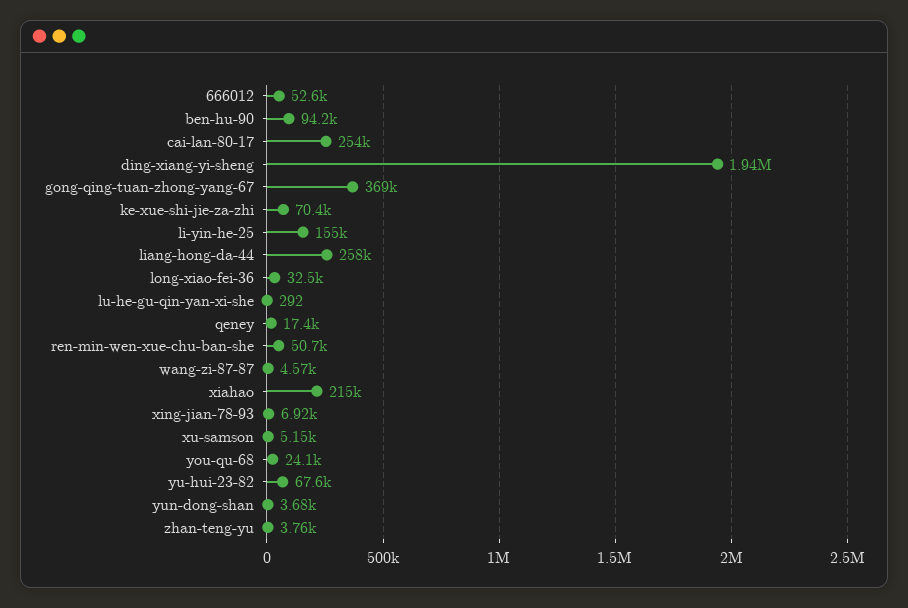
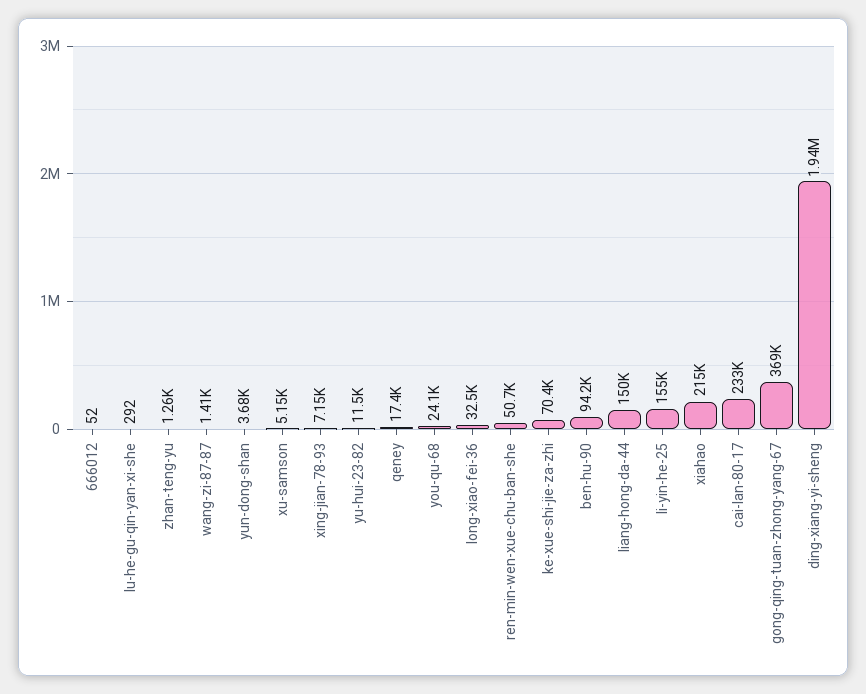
666012: 52600 -> 52
cai-lan-80-17: 254000 -> 233000
liang-hong-da-44: 258000 -> 150000
wang-zi-87-87: 4570 -> 1410
xing-jian-78-93: 6920 -> 7150
yu-hui-23-82: 67600 -> 11500
zhan-teng-yu: 3760 -> 1260

